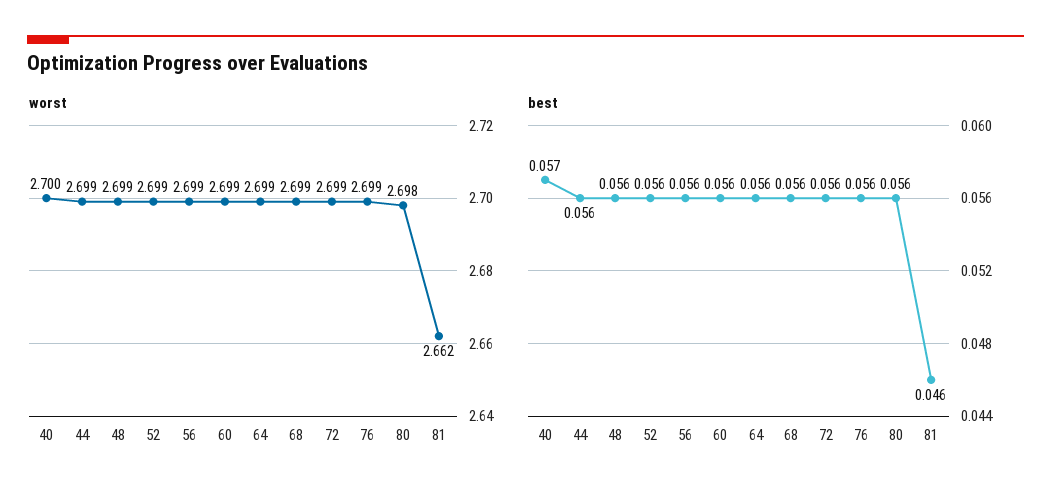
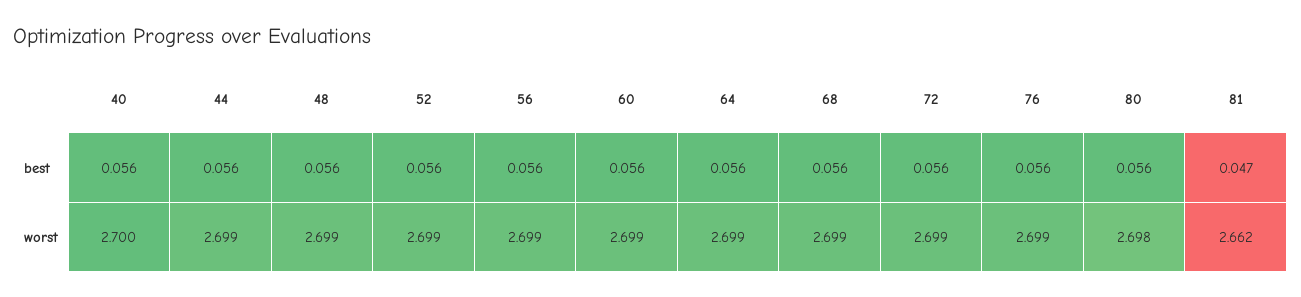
best, 40: 0.057 -> 0.056
best, 81: 0.046 -> 0.047

